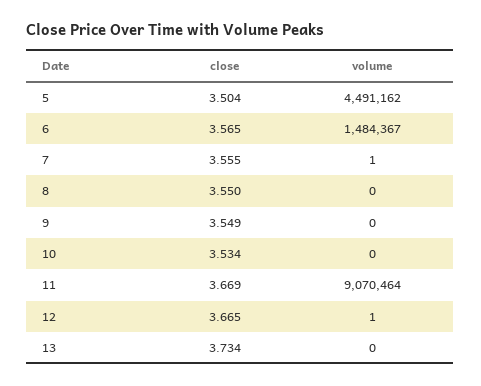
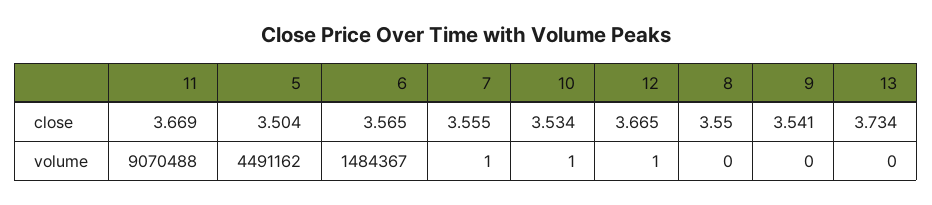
close, 9: 3.549 -> 3.541
volume, 10: 0 -> 1
volume, 11: 9070464 -> 9070488

